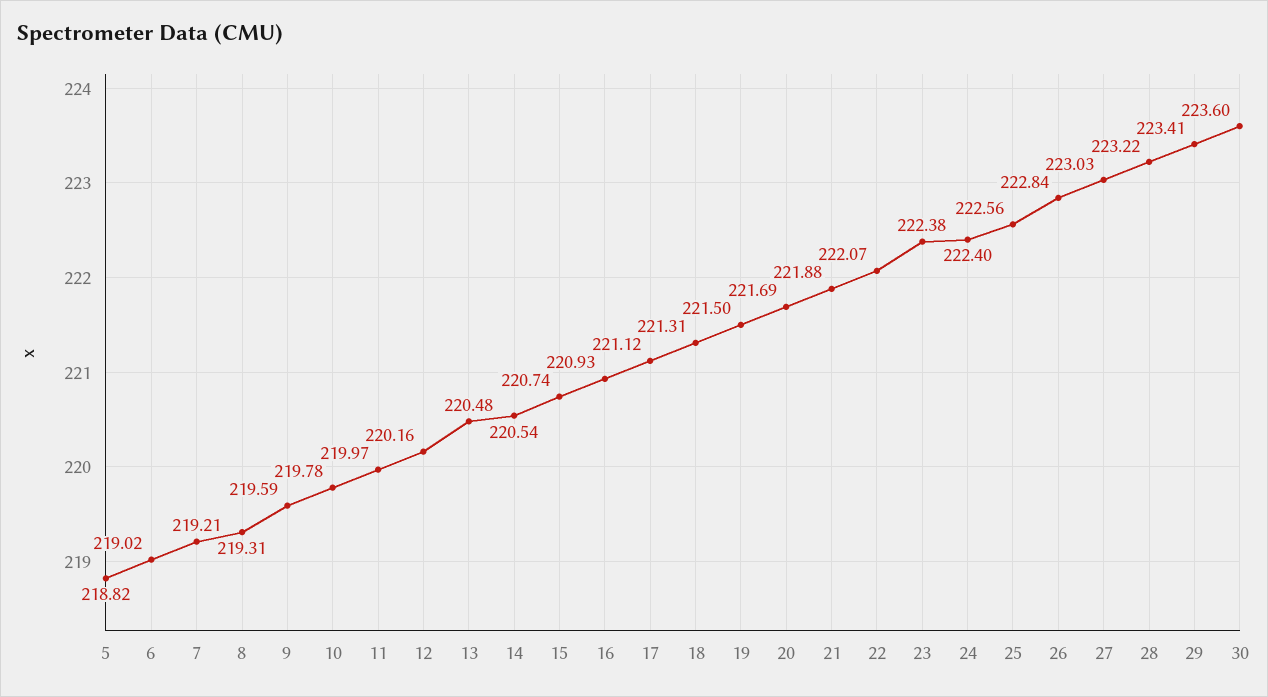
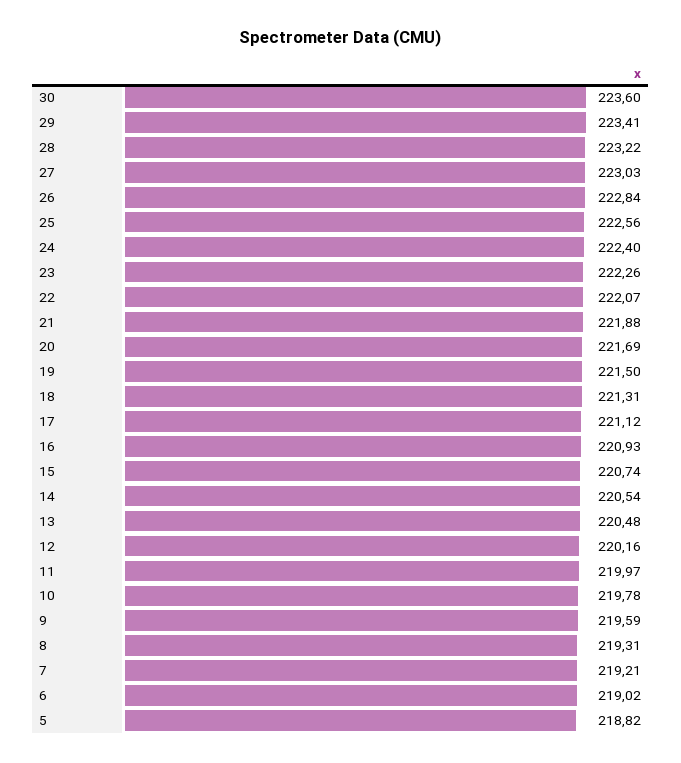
23: 222.38 -> 222.26

